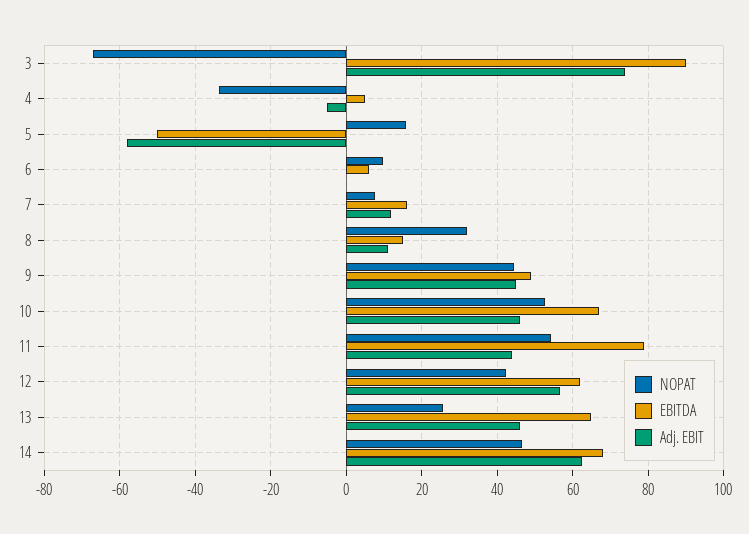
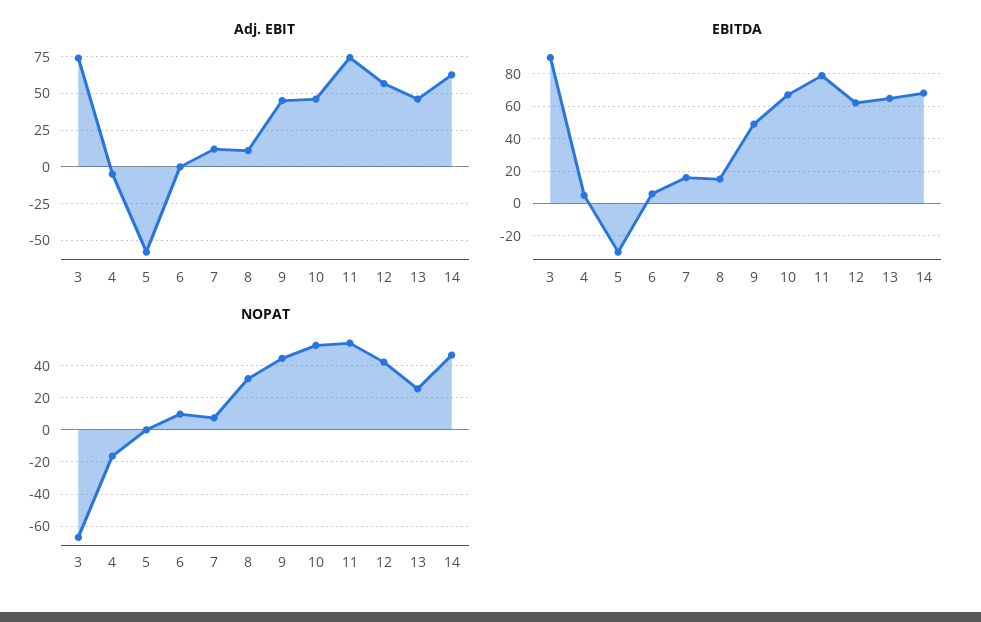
NOPAT, 4: -34 -> -15
NOPAT, 5: 16 -> 0
EBITDA, 5: -50 -> -30
Adj. EBIT, 11: 44 -> 75

